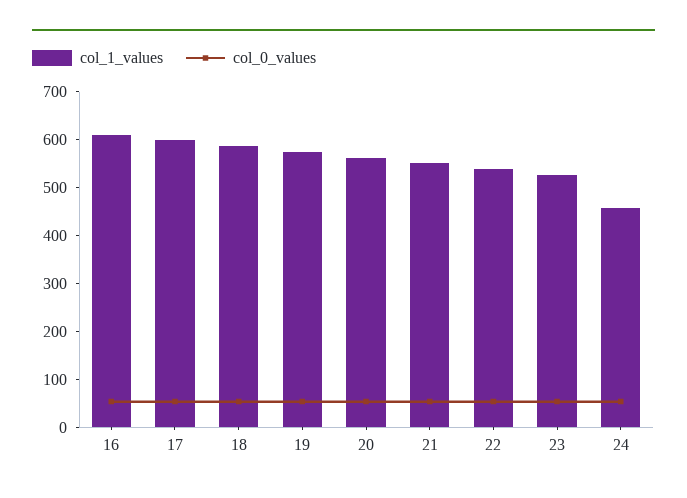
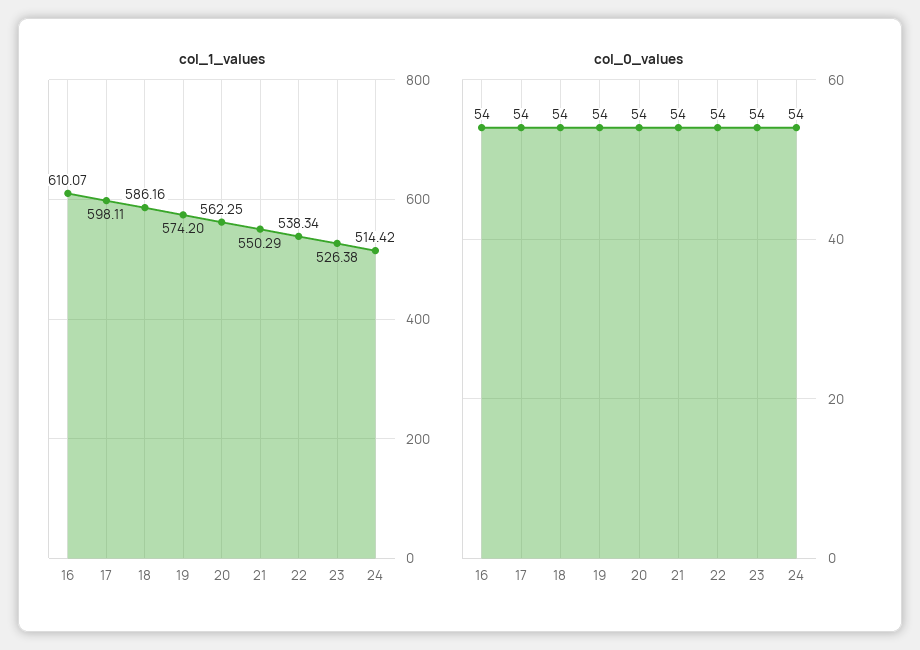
col_1_values, 24: 460 -> 514.42

